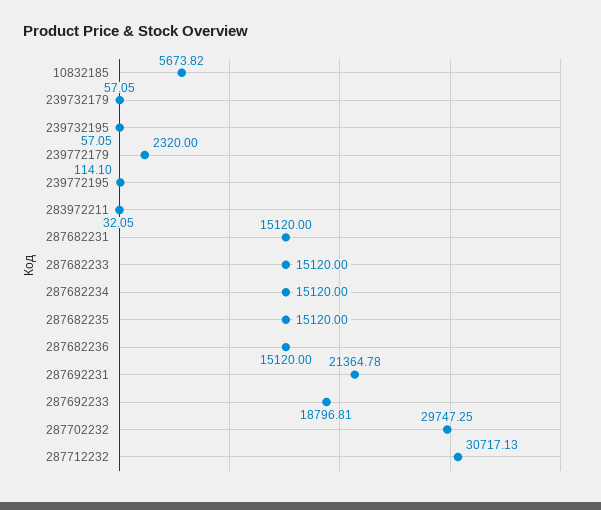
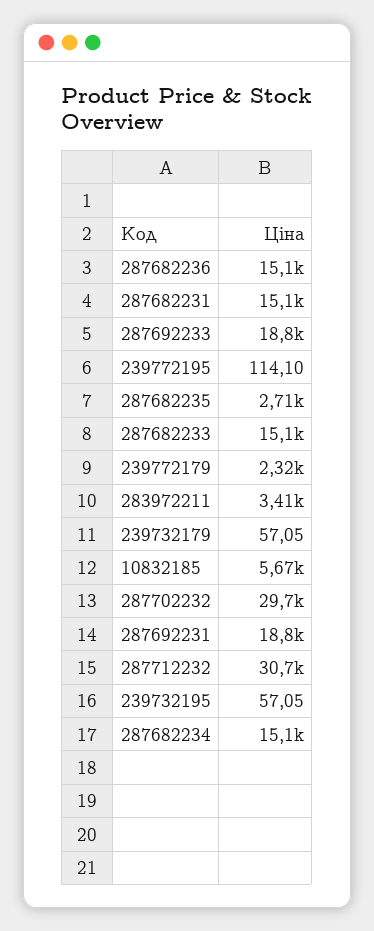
283972211: 32.05 -> 3410
287682235: 15120 -> 2710
287692231: 21364.78 -> 18800

